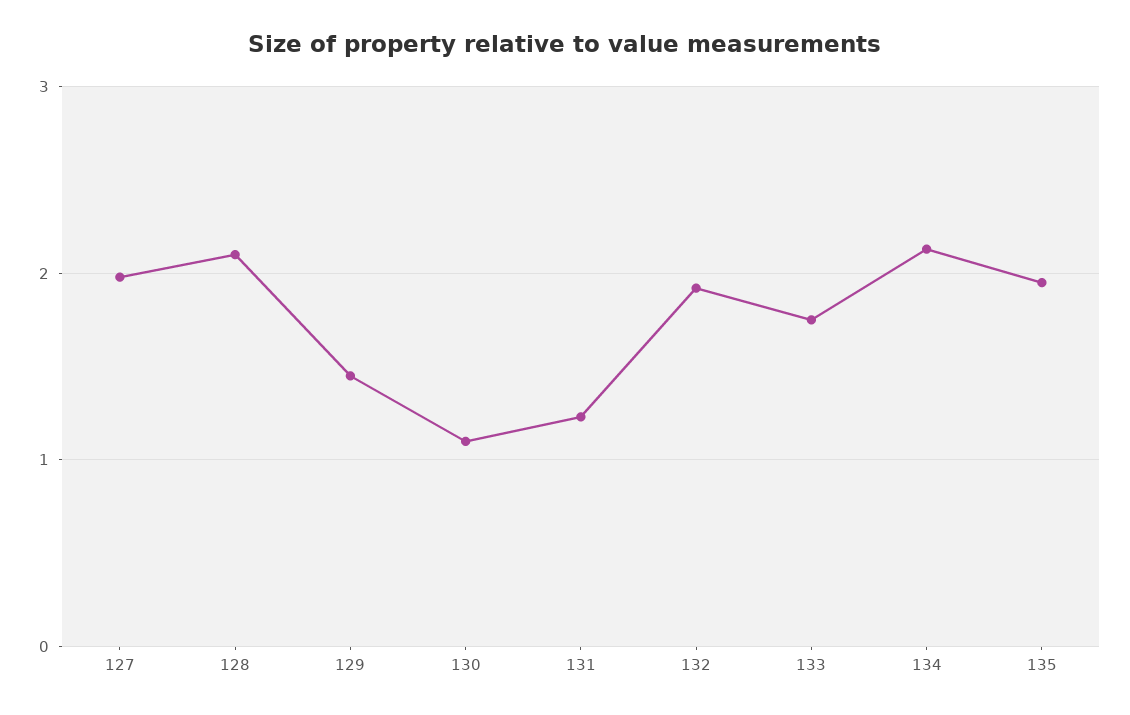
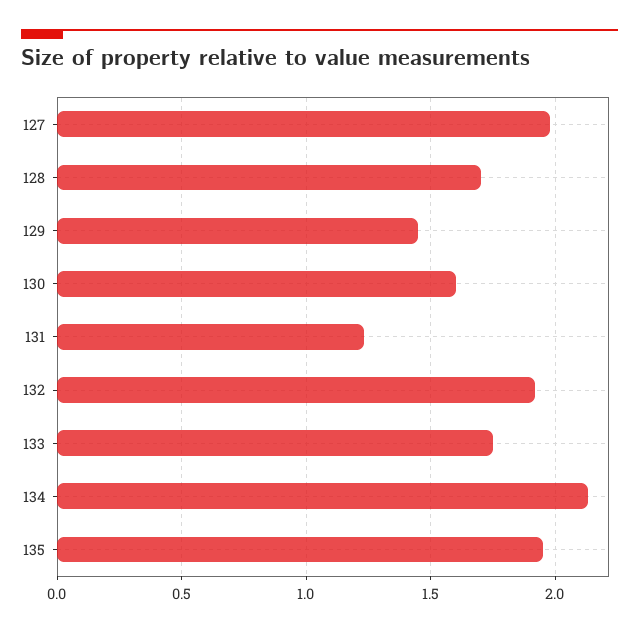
128: 2.1 -> 1.7
130: 1.1 -> 1.6

